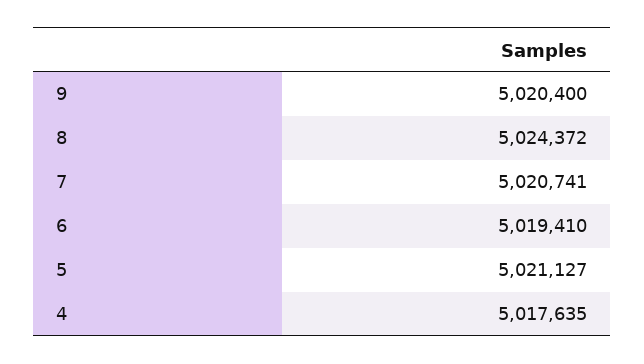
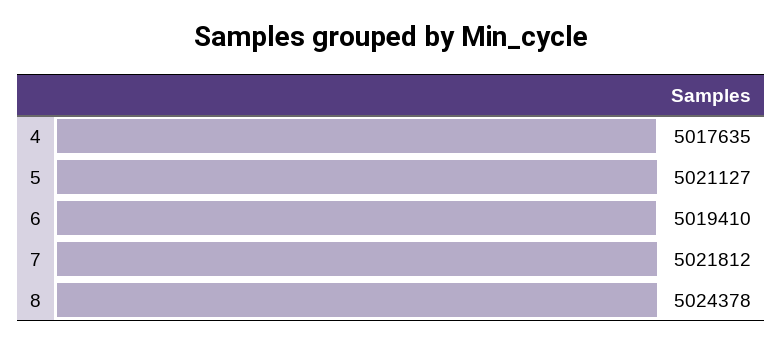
9: 5020400 -> none
8: 5024372 -> 5024378
7: 5020741 -> 5021812

